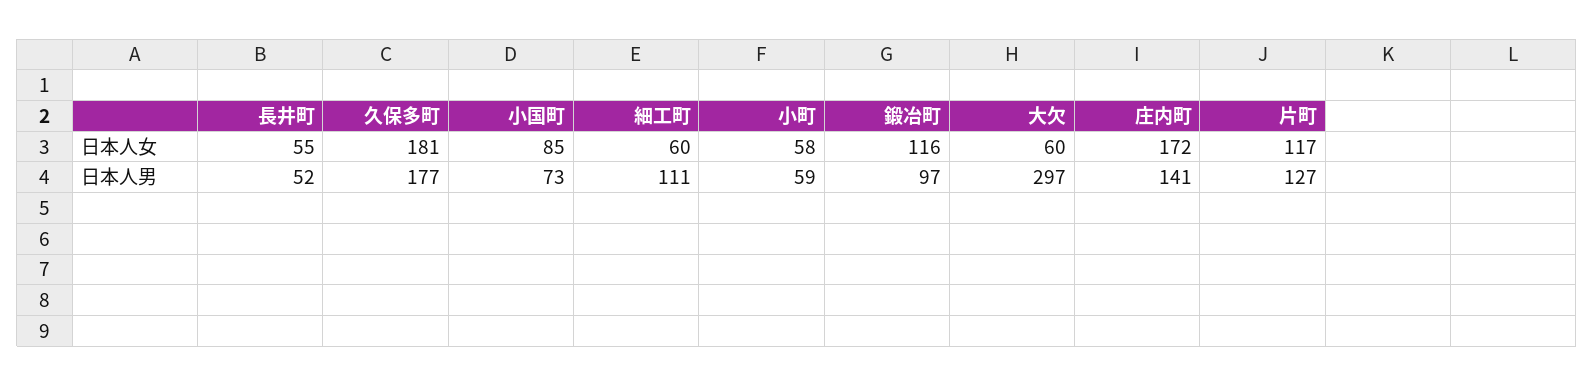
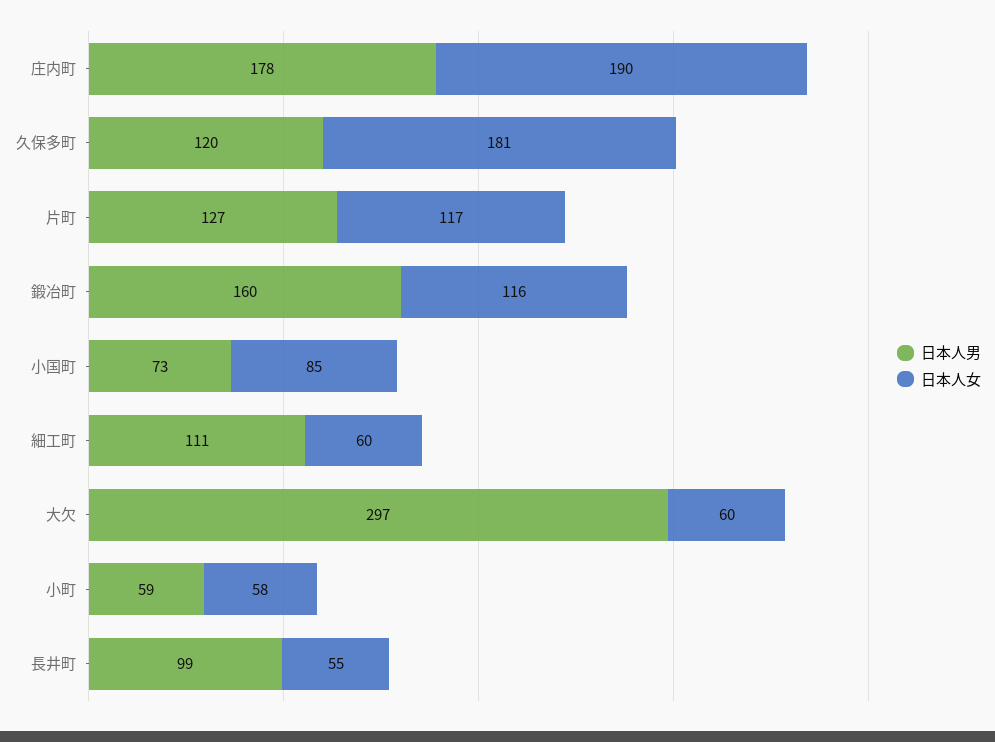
日本人女, 庄内町: 172 -> 190
日本人男, 長井町: 52 -> 99
日本人男, 久保多町: 177 -> 120
日本人男, 鍛冶町: 97 -> 160
日本人男, 庄内町: 141 -> 178

